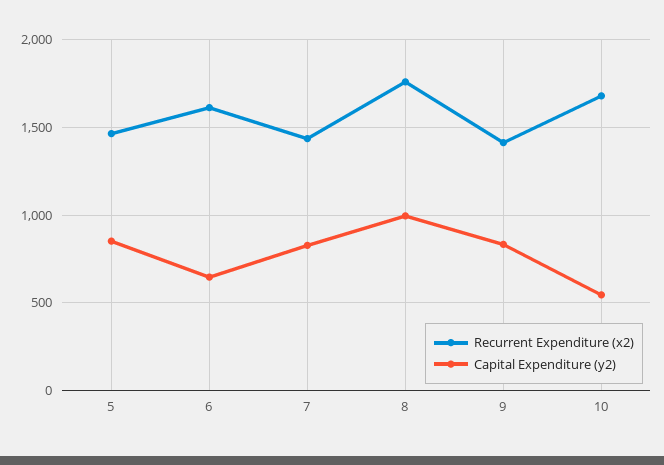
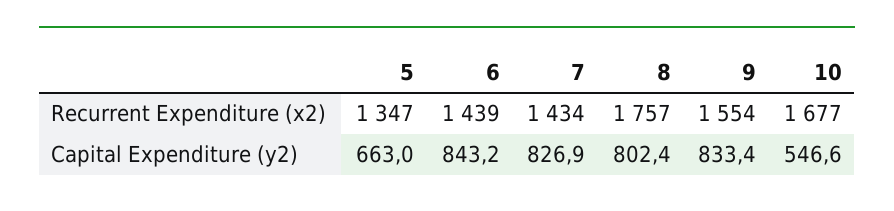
Recurrent Expenditure (x2), 5: 1450 -> 1347
Capital Expenditure (y2), 5: 850 -> 663
Recurrent Expenditure (x2), 6: 1600 -> 1439
Capital Expenditure (y2), 6: 650 -> 843.2
Capital Expenditure (y2), 8: 1000 -> 802.4
Recurrent Expenditure (x2), 9: 1400 -> 1554

